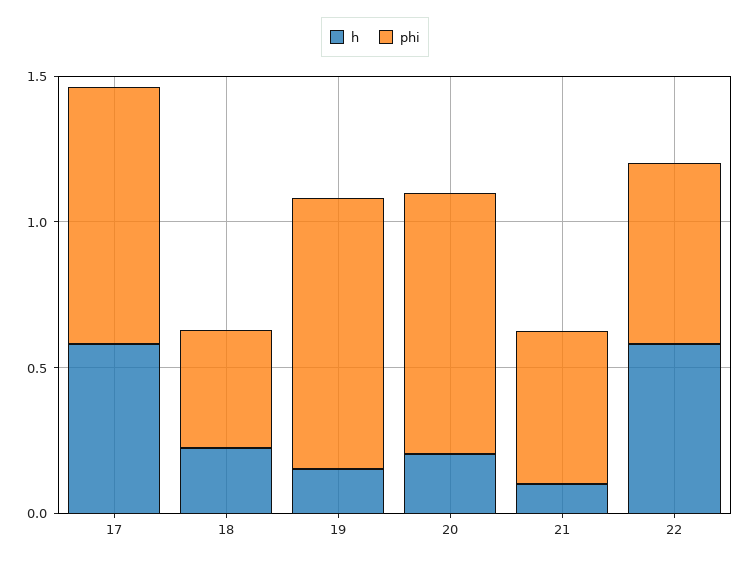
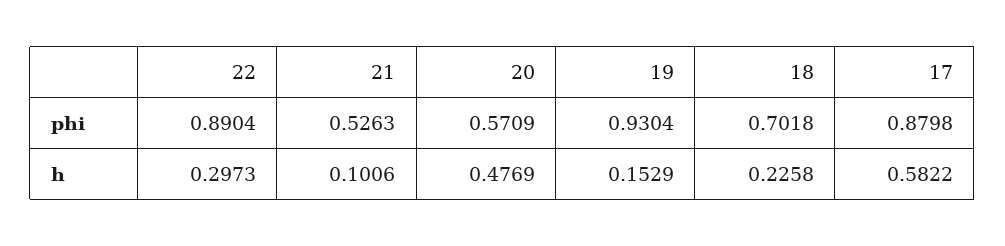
phi, 18: 0.4 -> 0.7018
h, 20: 0.2 -> 0.4769
phi, 20: 0.9 -> 0.5709
h, 22: 0.6 -> 0.2973
phi, 22: 0.6 -> 0.8904

